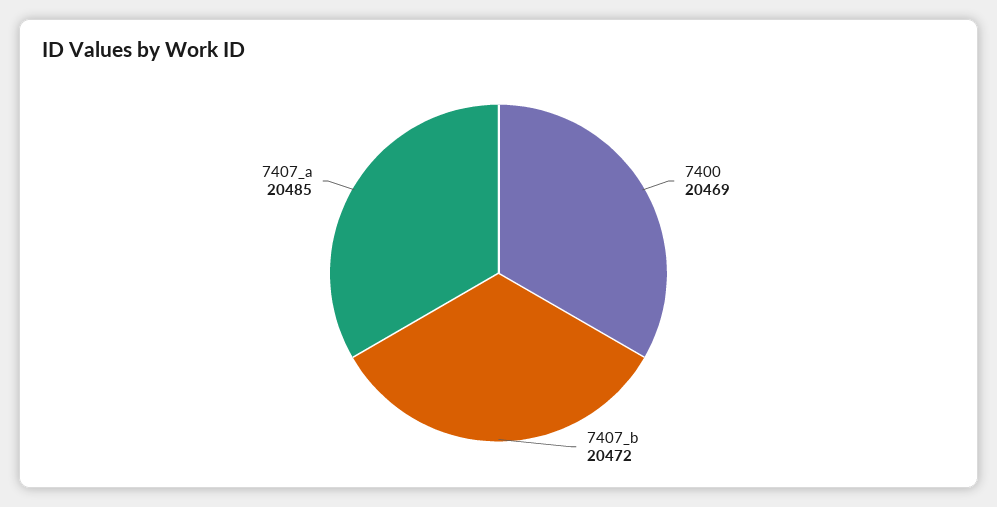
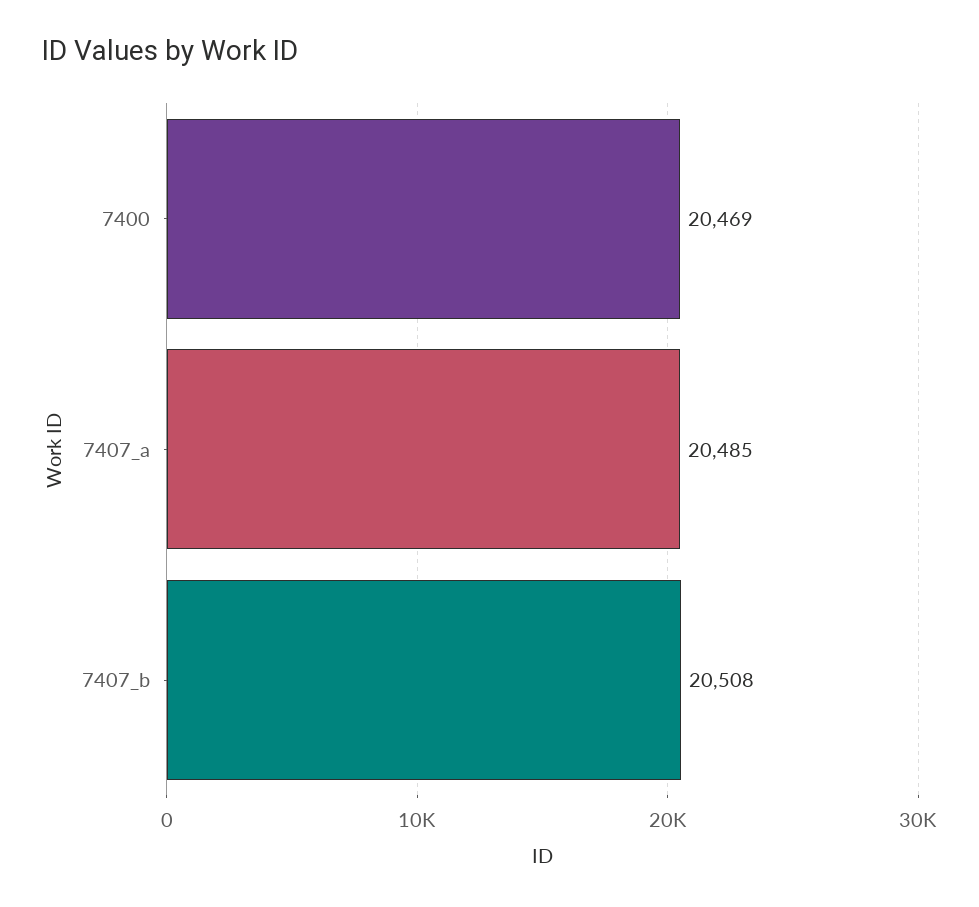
7407_b: 20472 -> 20508

